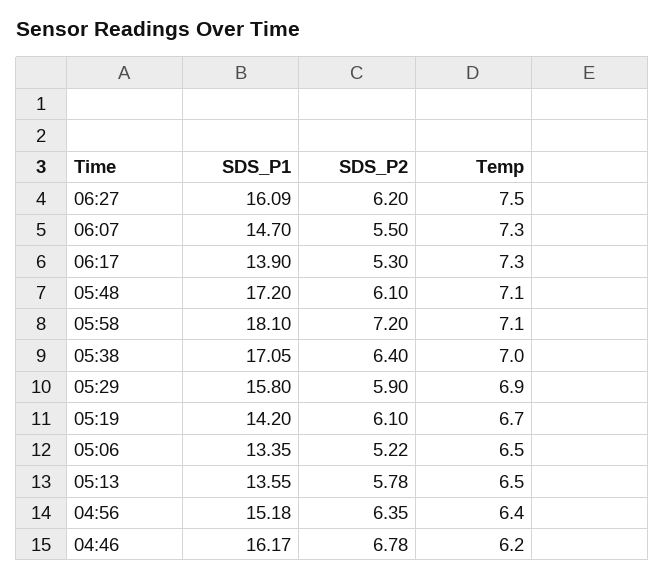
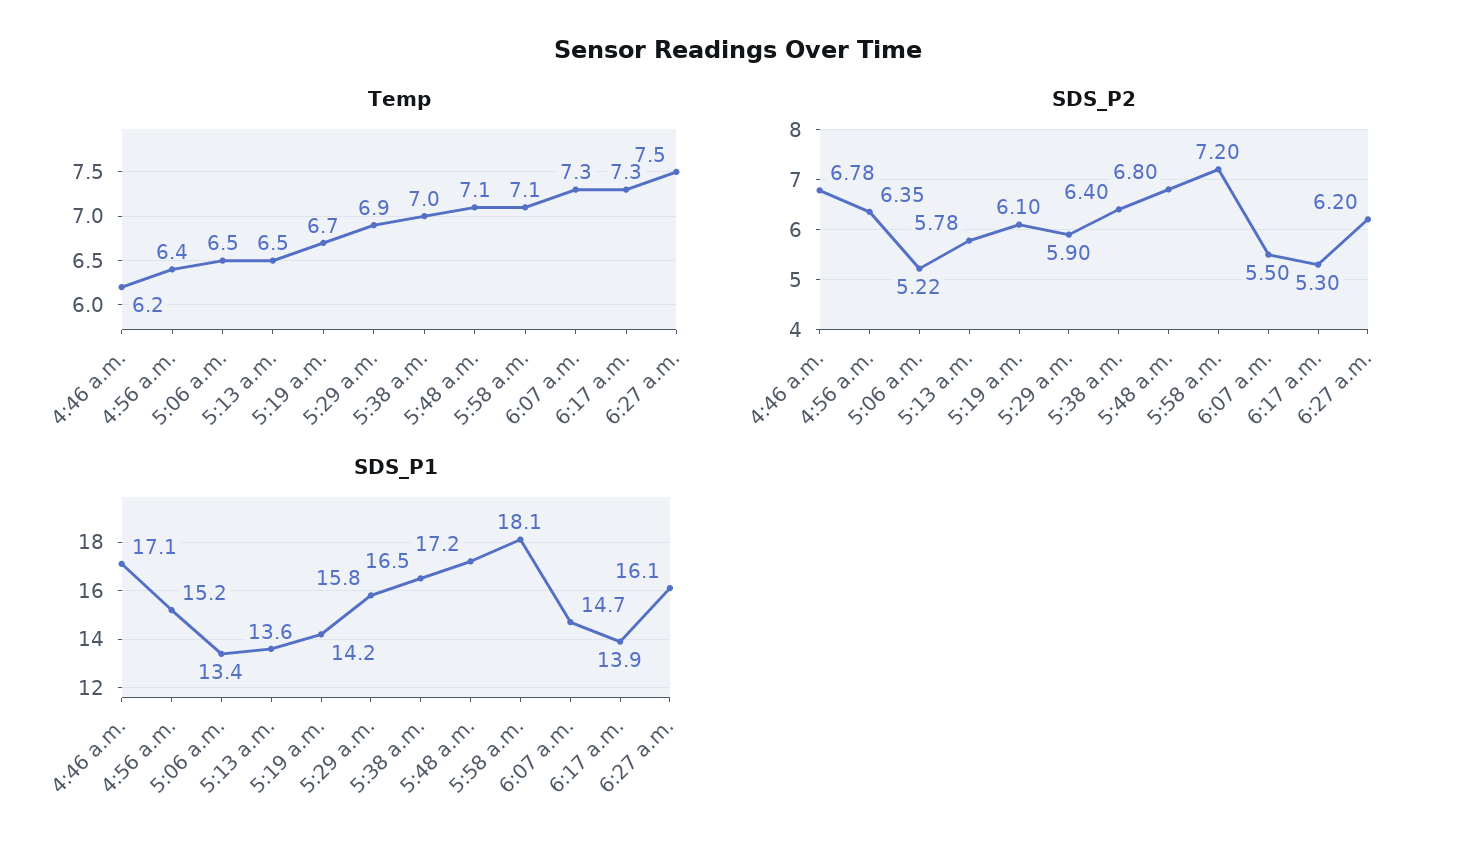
SDS_P2, 05:48: 6.1 -> 6.8
SDS_P1, 05:38: 17.05 -> 16.5
SDS_P1, 04:46: 16.17 -> 17.1

